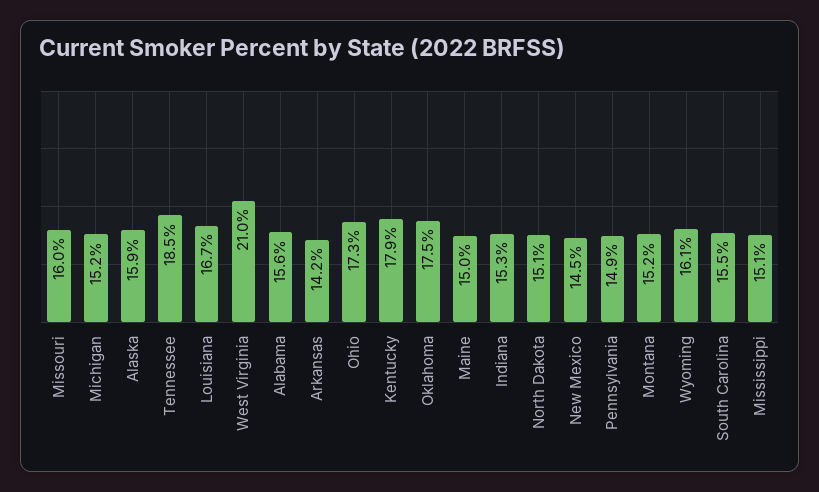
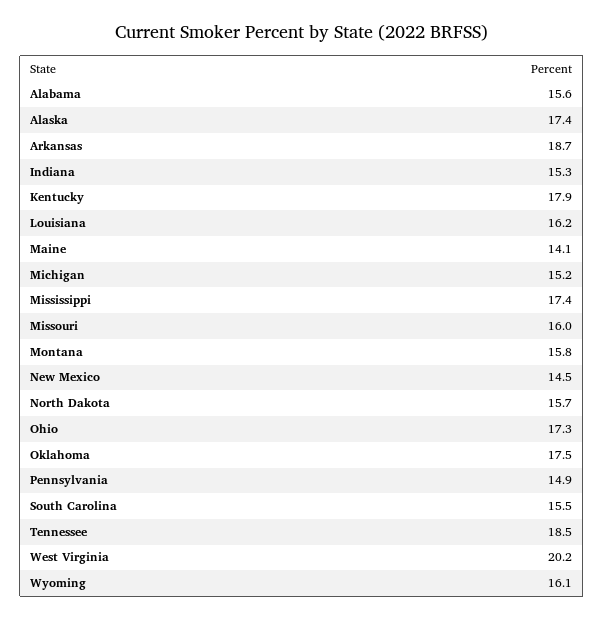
Alaska: 15.9 -> 17.4
Louisiana: 16.7 -> 16.2
West Virginia: 21 -> 20.2
Arkansas: 14.2 -> 18.7
Maine: 15 -> 14.1
North Dakota: 15.1 -> 15.7
Montana: 15.2 -> 15.8
Mississippi: 15.1 -> 17.4

